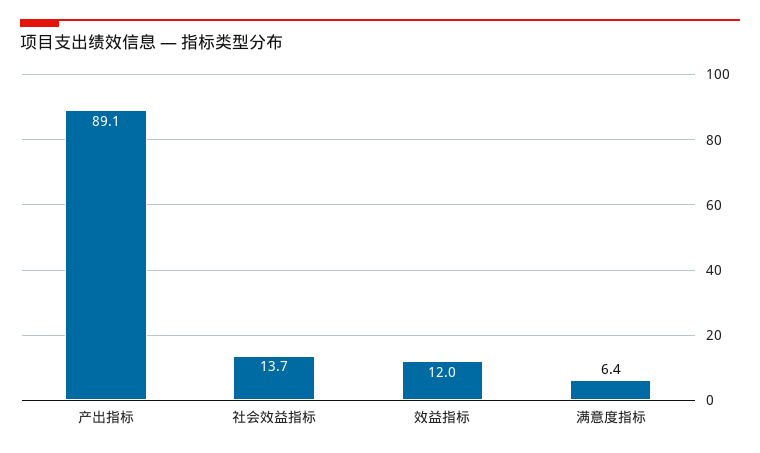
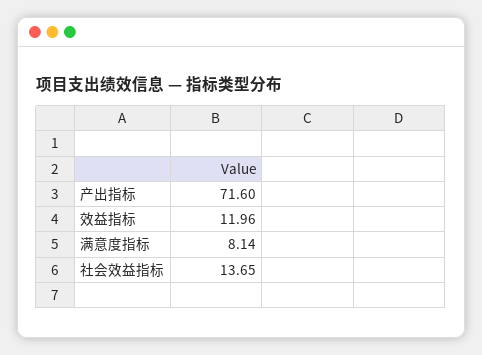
产出指标: 89.1 -> 71.6
满意度指标: 6.4 -> 8.14

